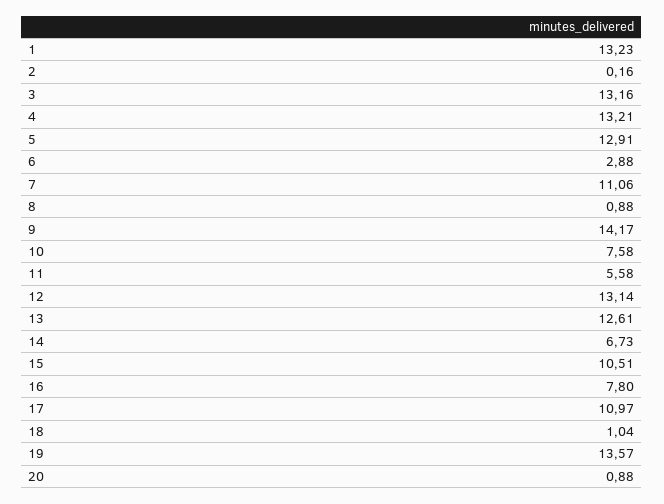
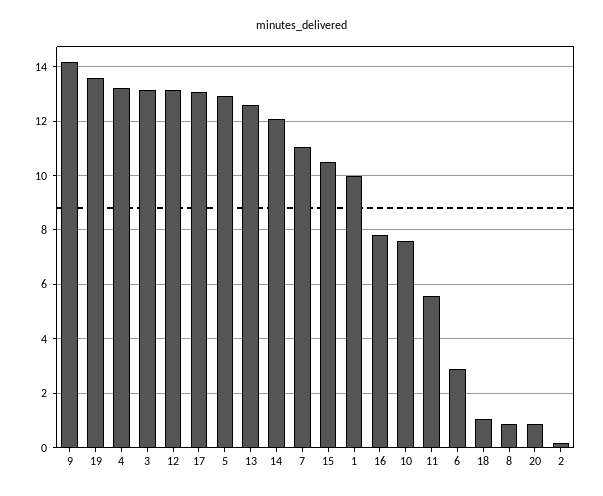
1: 13.23 -> 10
14: 6.73 -> 12
17: 10.97 -> 13

